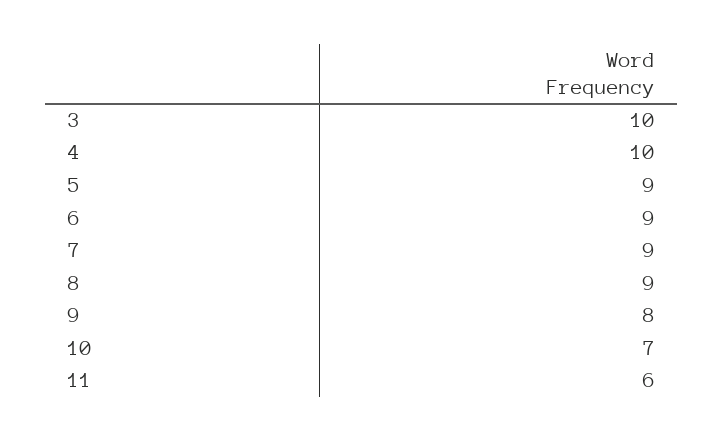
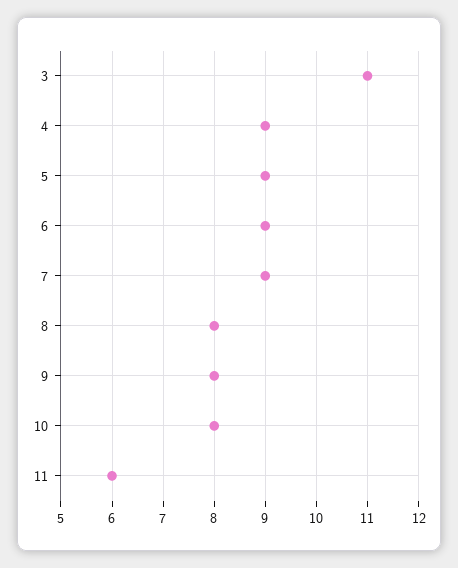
3: 10 -> 11
4: 10 -> 9
8: 9 -> 8
10: 7 -> 8

